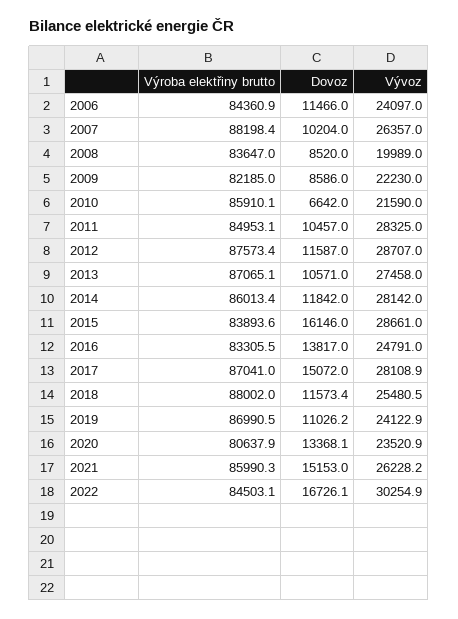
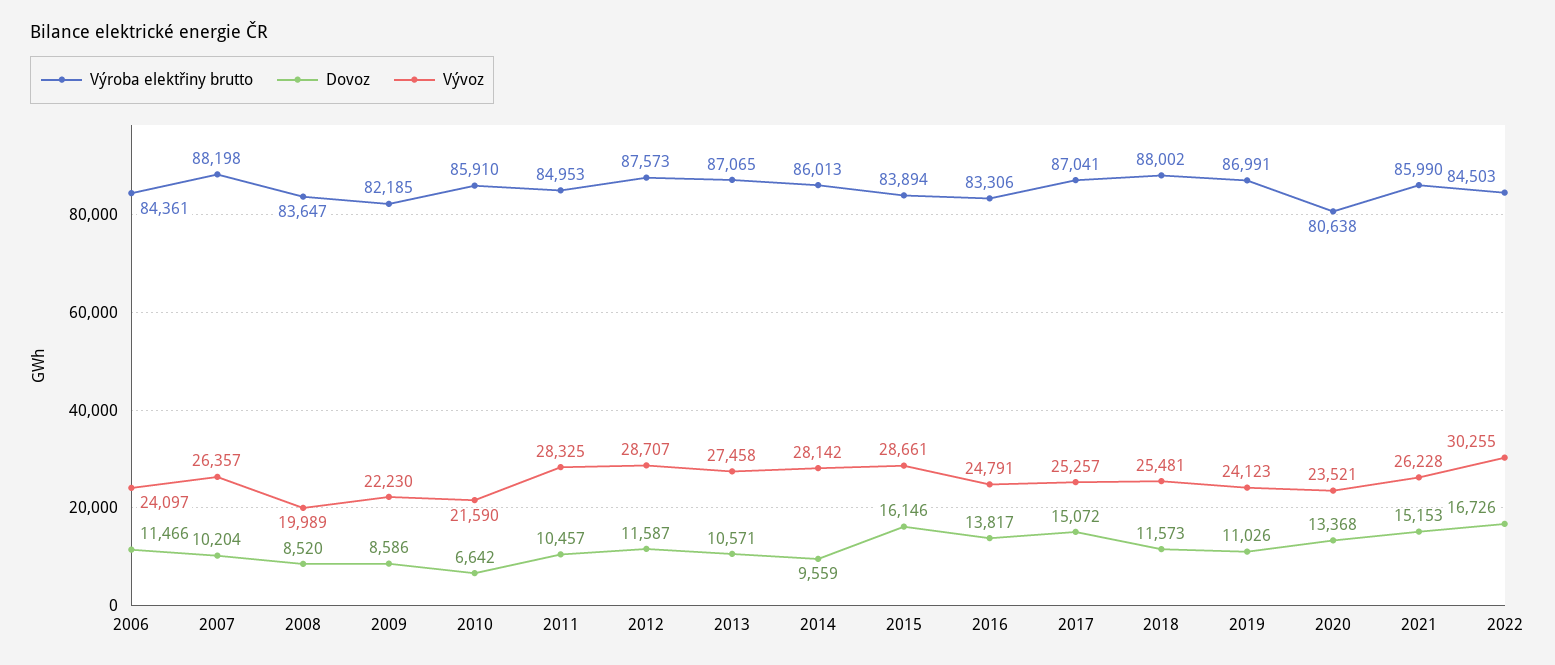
Dovoz, 2014: 11842 -> 9559
Vývoz, 2017: 28108.9 -> 25257

